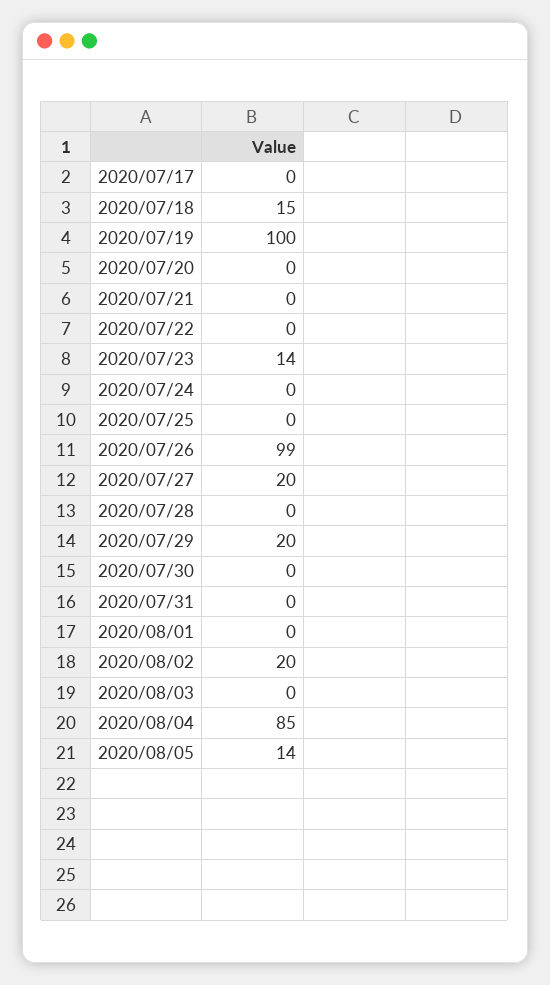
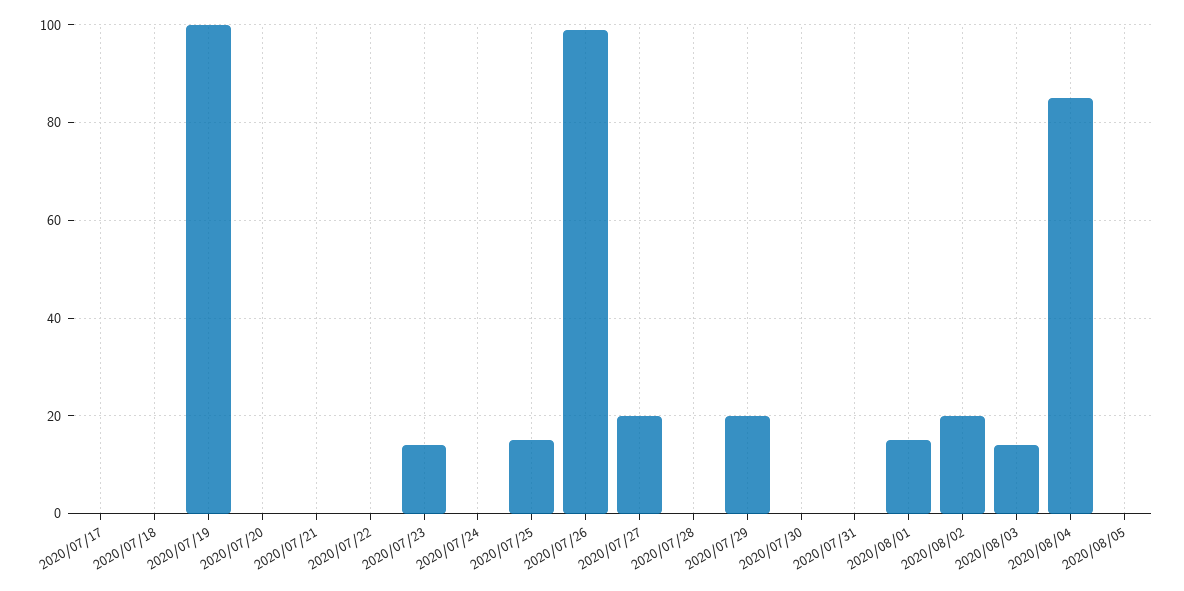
2020/07/18: 15 -> 0
2020/07/25: 0 -> 15
2020/08/01: 0 -> 15
2020/08/03: 0 -> 15
2020/08/05: 14 -> 0

